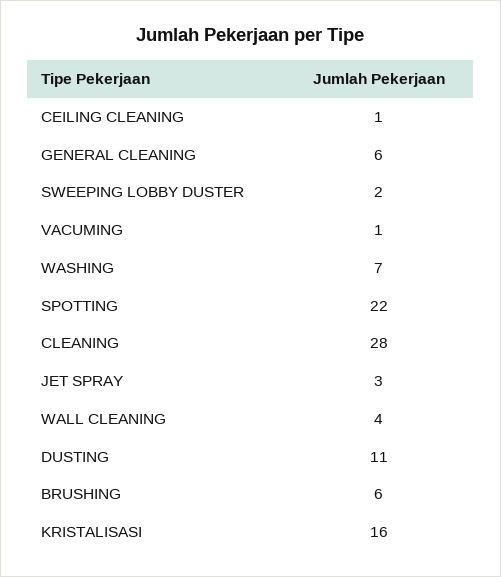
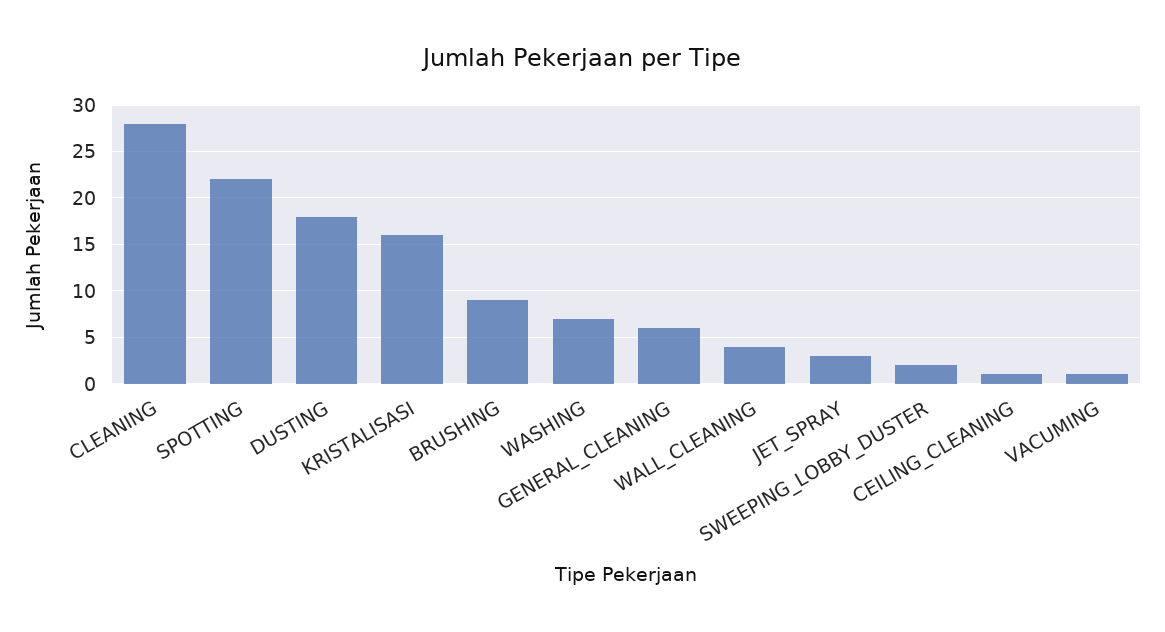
DUSTING: 11 -> 18
BRUSHING: 6 -> 9

